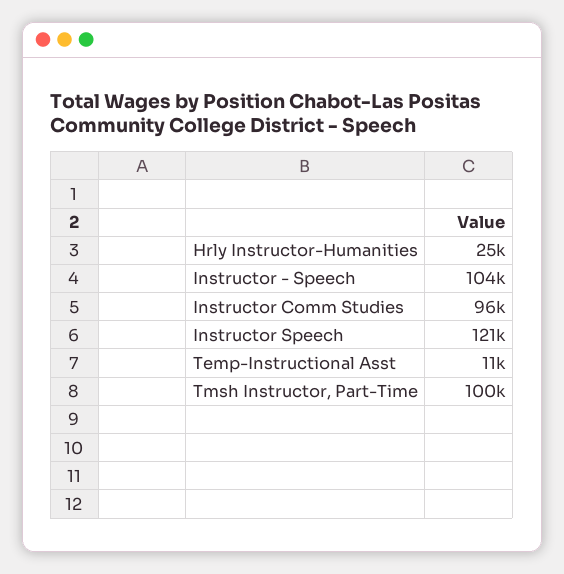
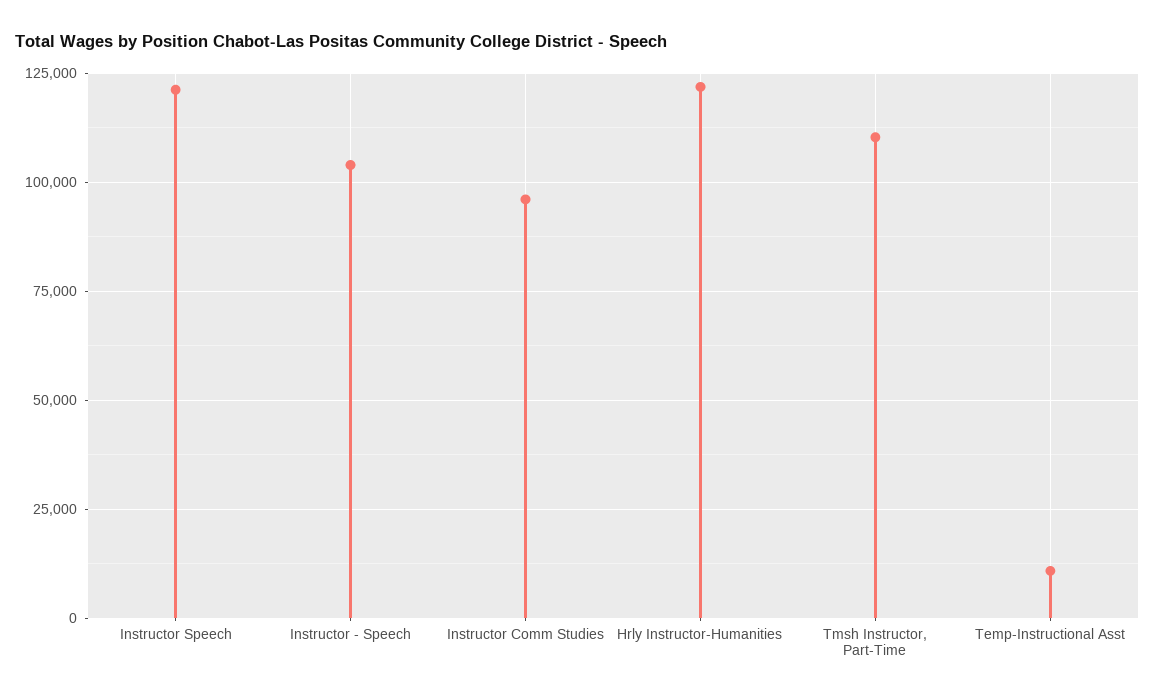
Hrly Instructor-Humanities: 25000 -> 122500
Tmsh Instructor, Part-Time: 100000 -> 110000

